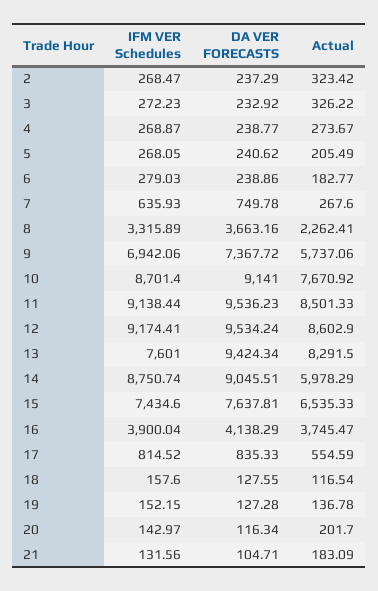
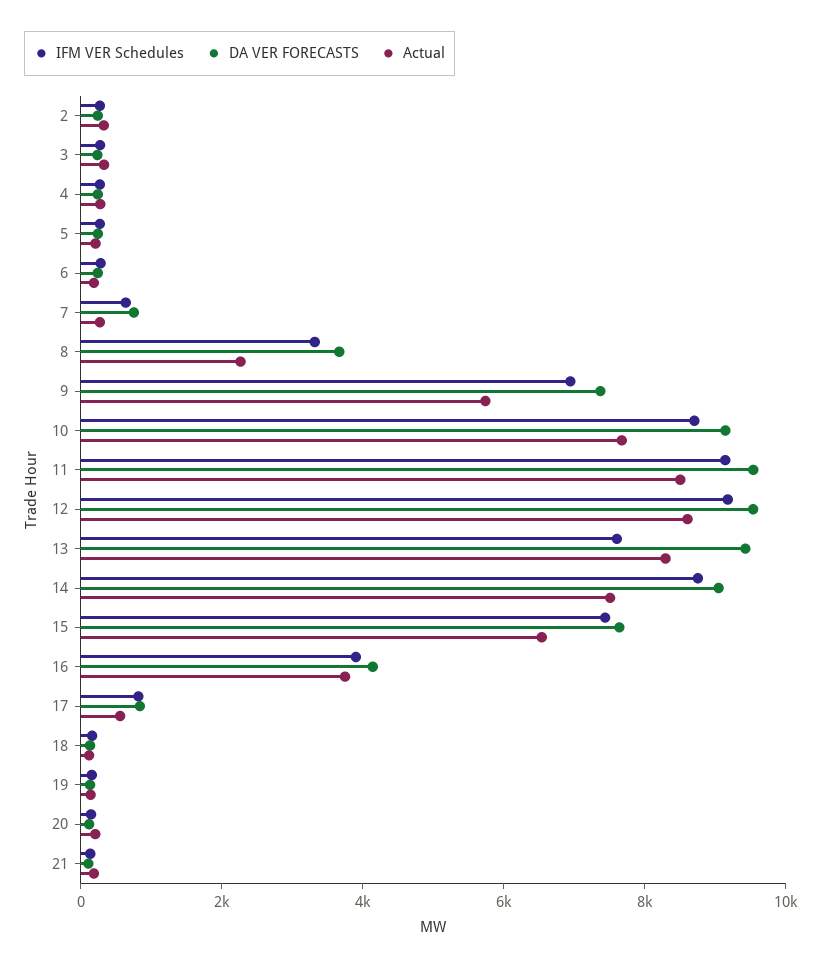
Actual, 14: 5978.29 -> 7500

